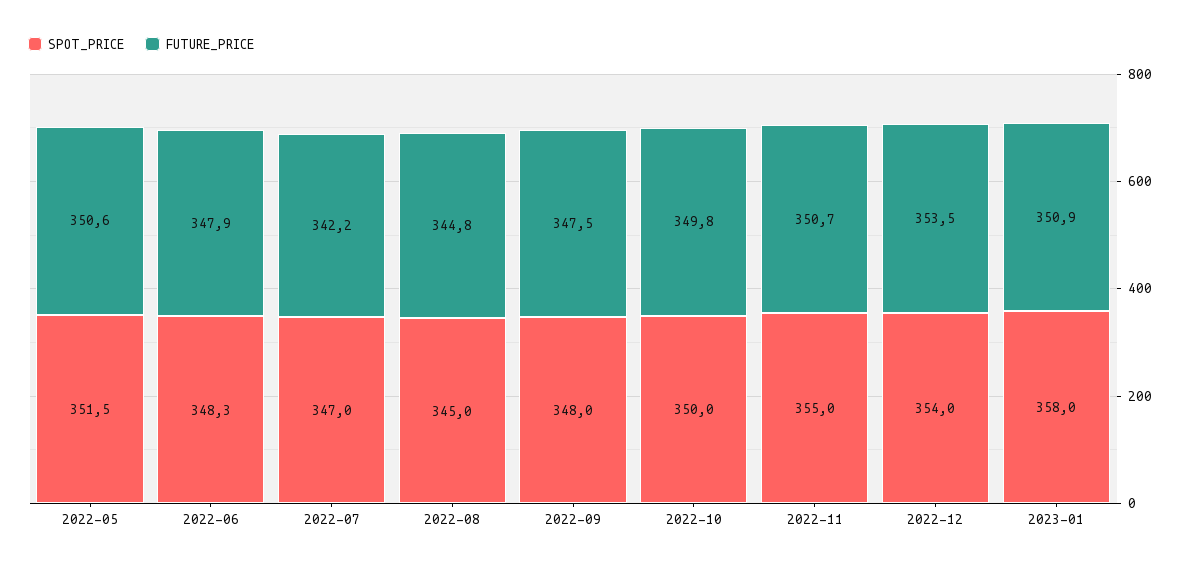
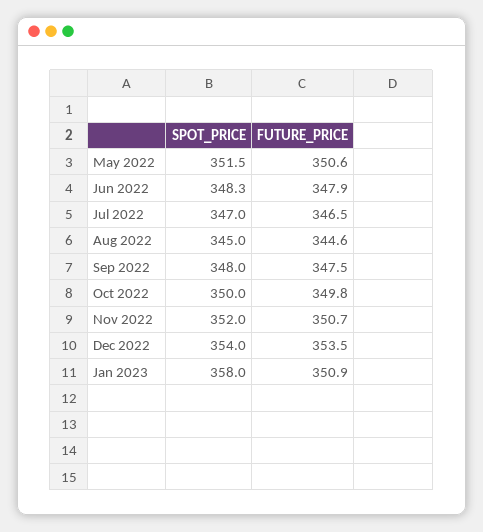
FUTURE_PRICE, 2022-07: 342.2 -> 346.5
FUTURE_PRICE, 2022-08: 344.8 -> 344.6
SPOT_PRICE, 2022-11: 355 -> 352

